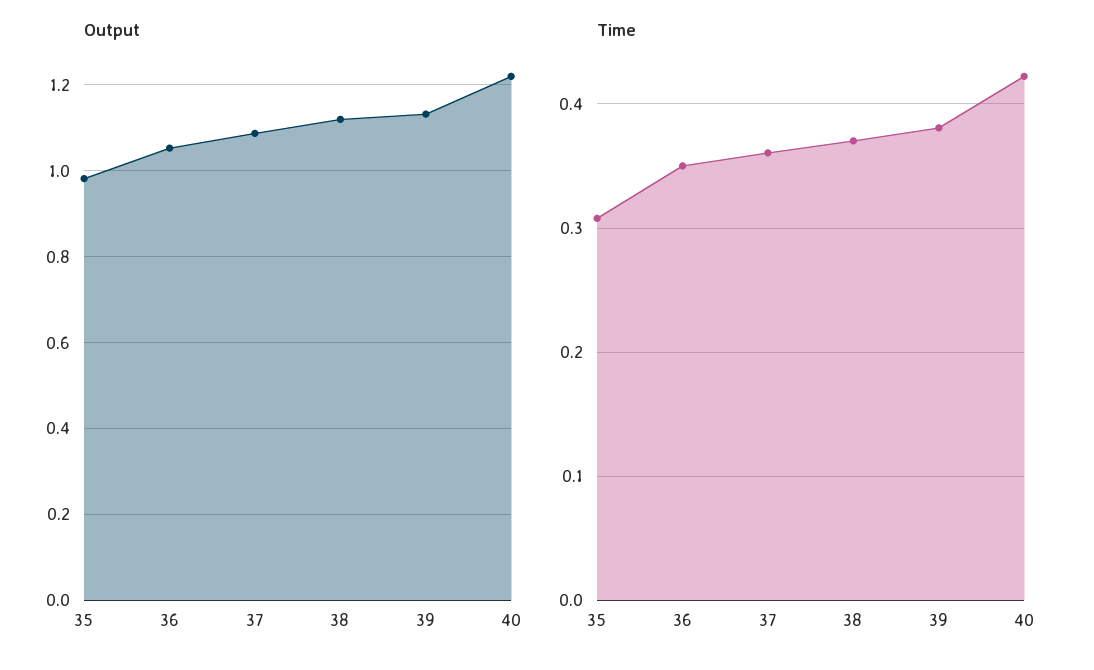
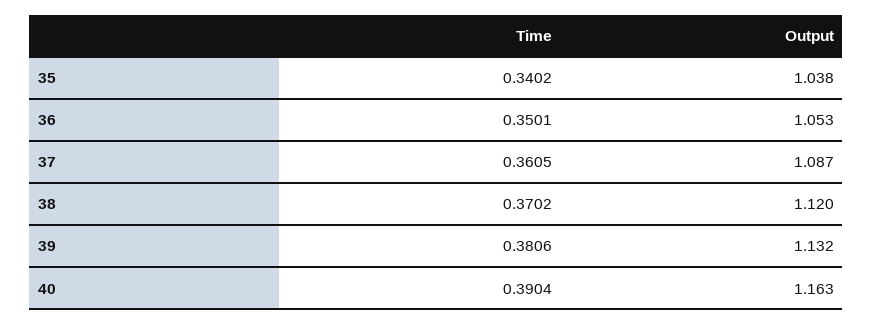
Output, 35: 0.98 -> 1.038
Output, 40: 1.22 -> 1.163
Time, 35: 0.31 -> 0.3402
Time, 40: 0.42 -> 0.3904

